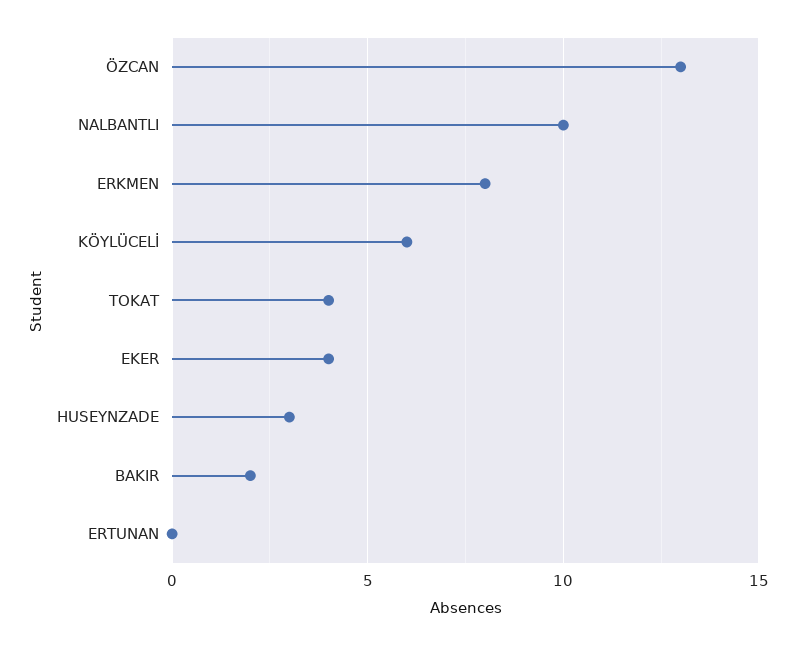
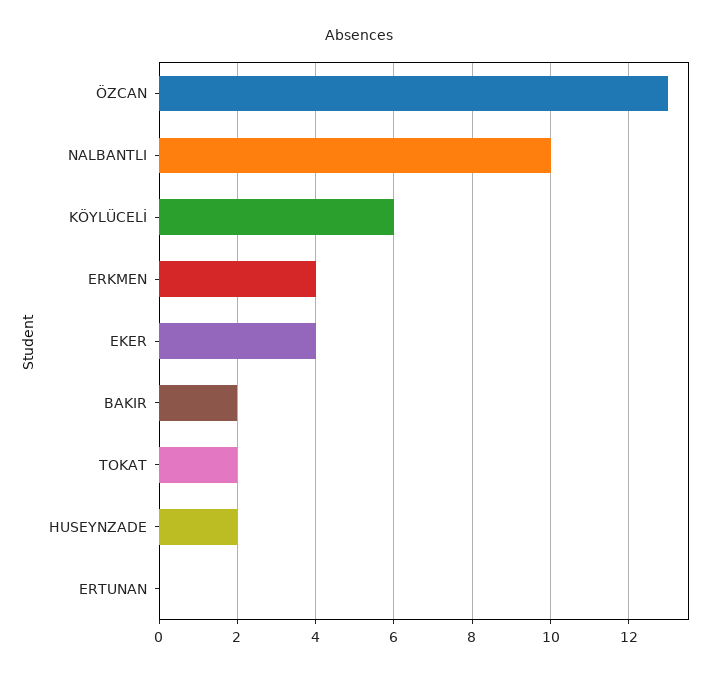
ERKMEN: 8 -> 4
TOKAT: 4 -> 2
HUSEYNZADE: 3 -> 2

